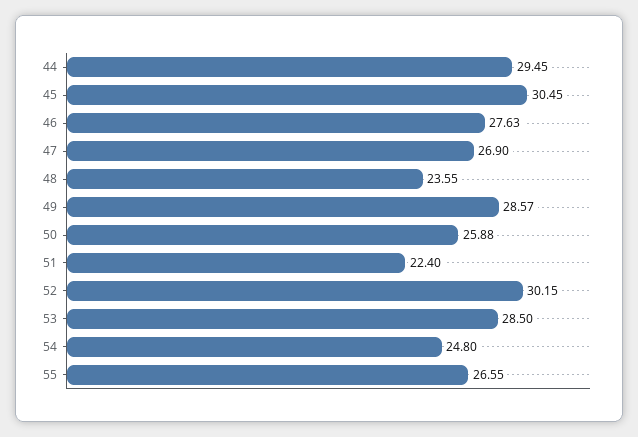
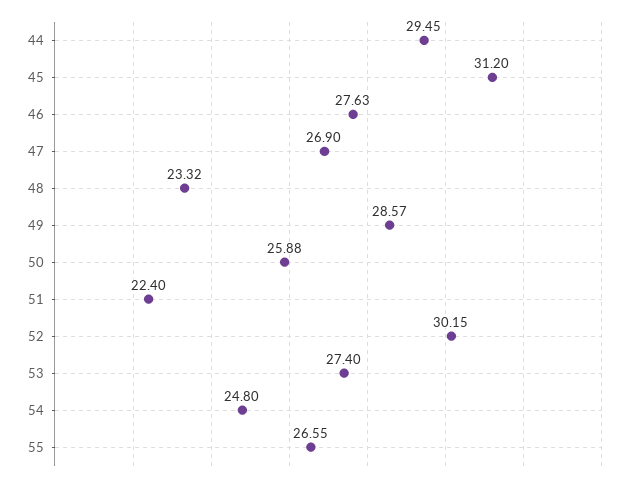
45: 30.45 -> 31.2
48: 23.55 -> 23.32
53: 28.5 -> 27.4

